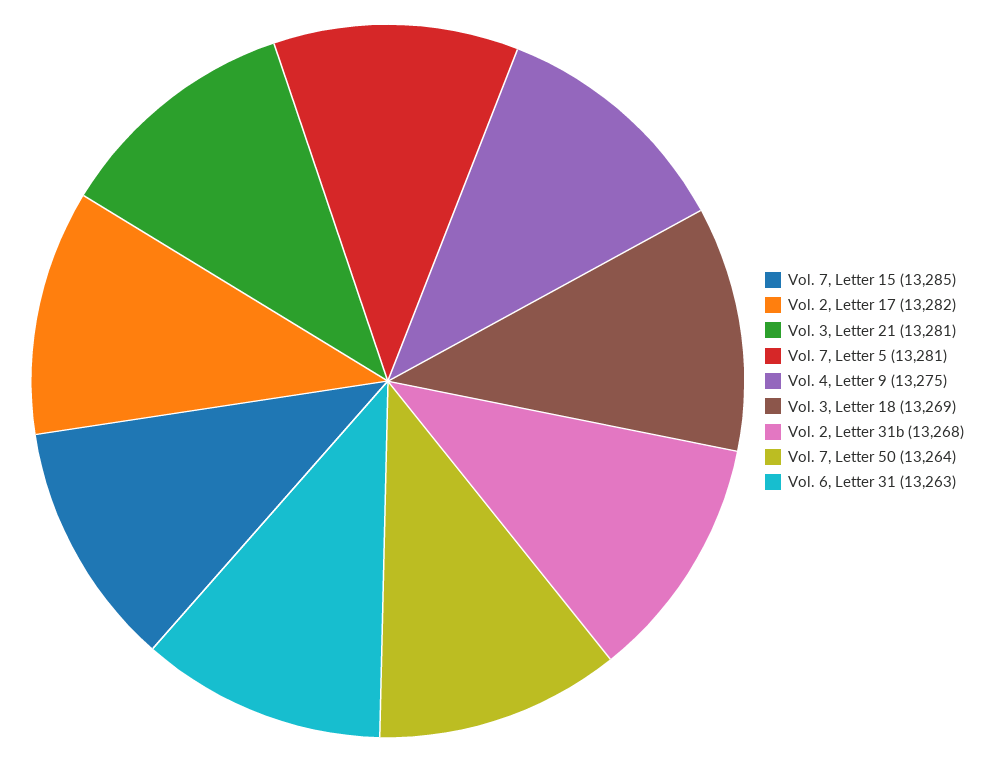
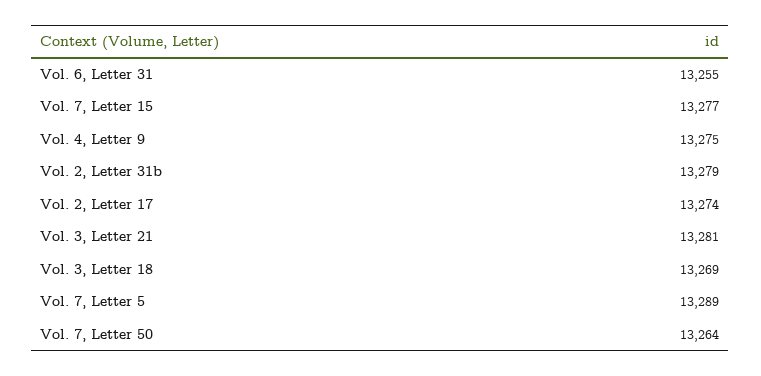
Vol. 7, Letter 15: 13285 -> 13277
Vol. 2, Letter 17: 13282 -> 13274
Vol. 7, Letter 5: 13281 -> 13289
Vol. 2, Letter 31b: 13268 -> 13279
Vol. 6, Letter 31: 13263 -> 13255

